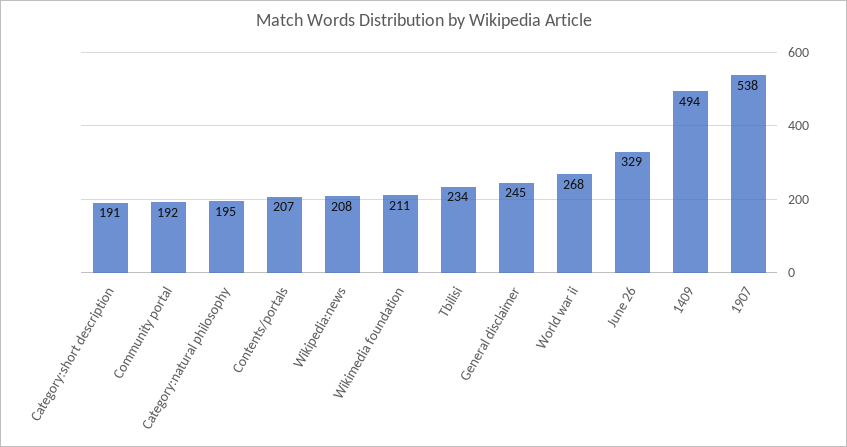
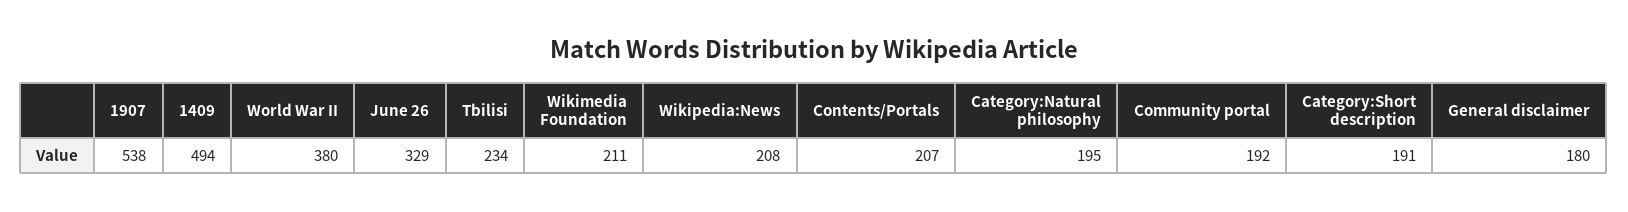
General disclaimer: 245 -> 180
World war ii: 268 -> 380

